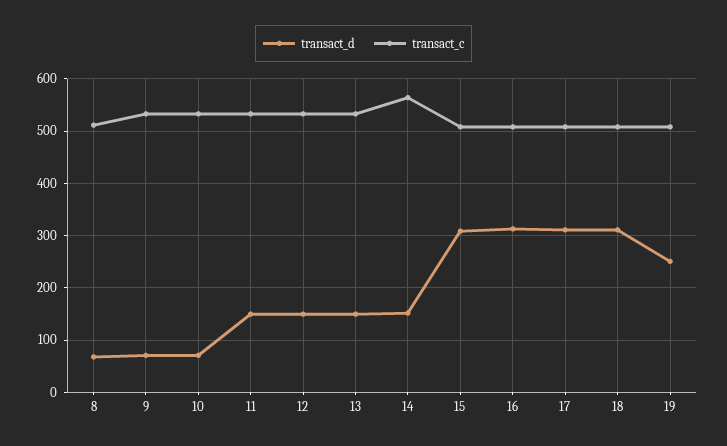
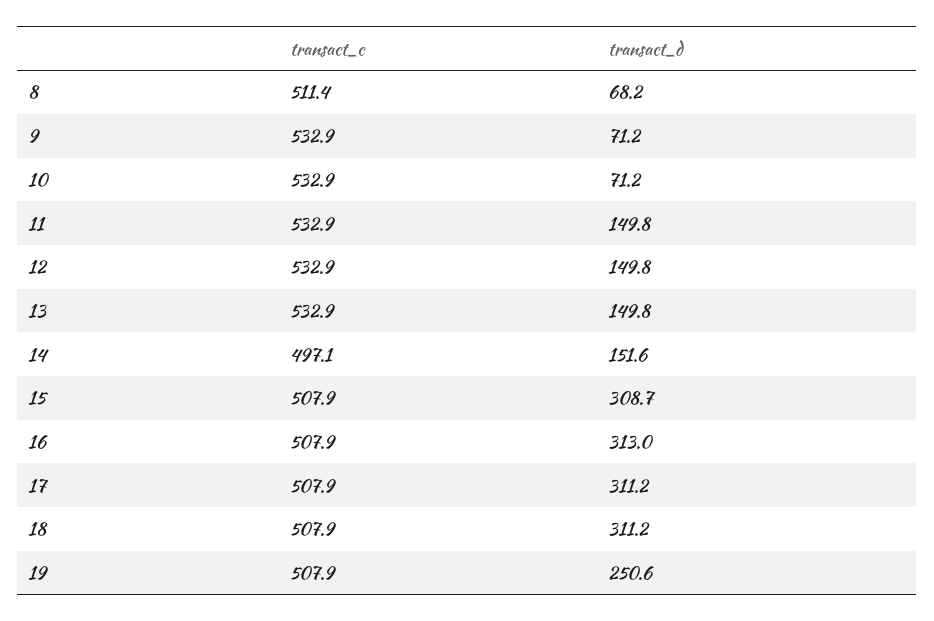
transact_c, 14: 560 -> 497.1

